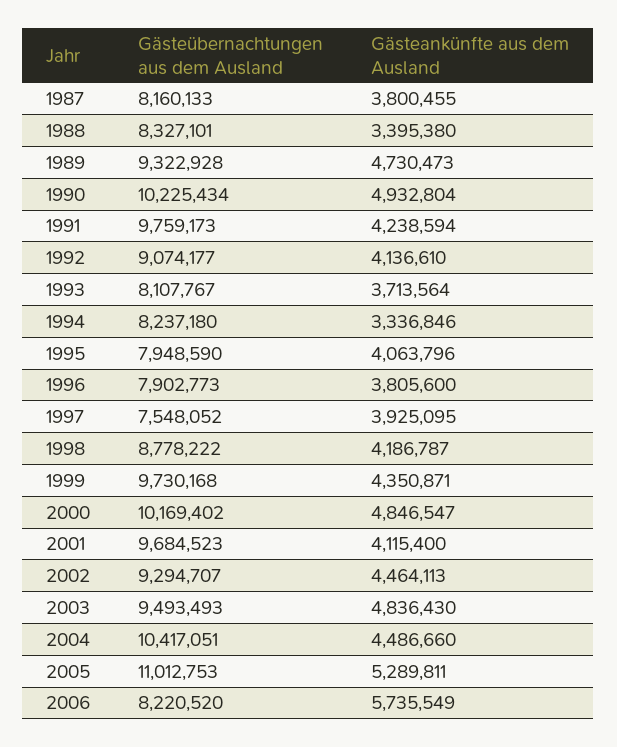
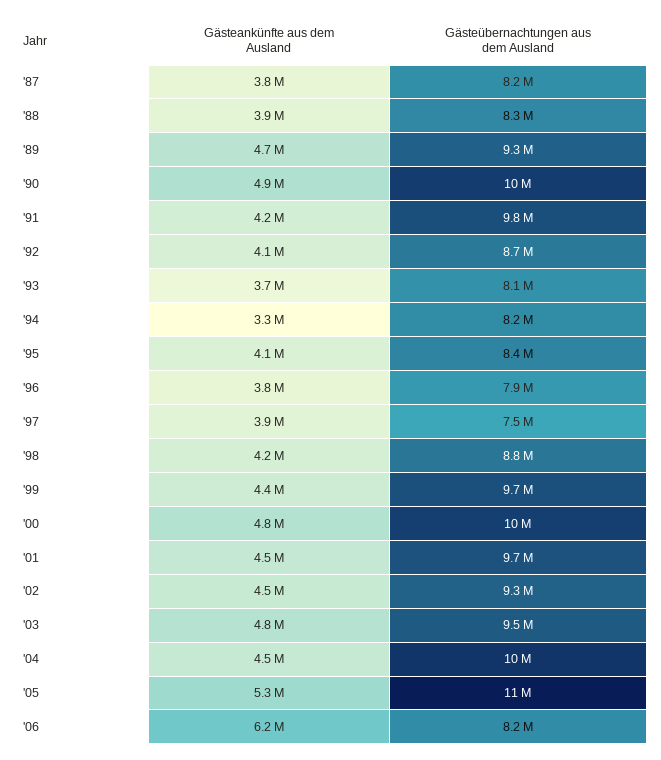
Gästeankünfte aus dem Ausland, 1988: 3395380 -> 3900000
Gästeübernachtungen aus dem Ausland, 1992: 9074177 -> 8700000
Gästeübernachtungen aus dem Ausland, 1995: 7948590 -> 8400000
Gästeankünfte aus dem Ausland, 2001: 4115400 -> 4500000
Gästeankünfte aus dem Ausland, 2006: 5735549 -> 6200000

